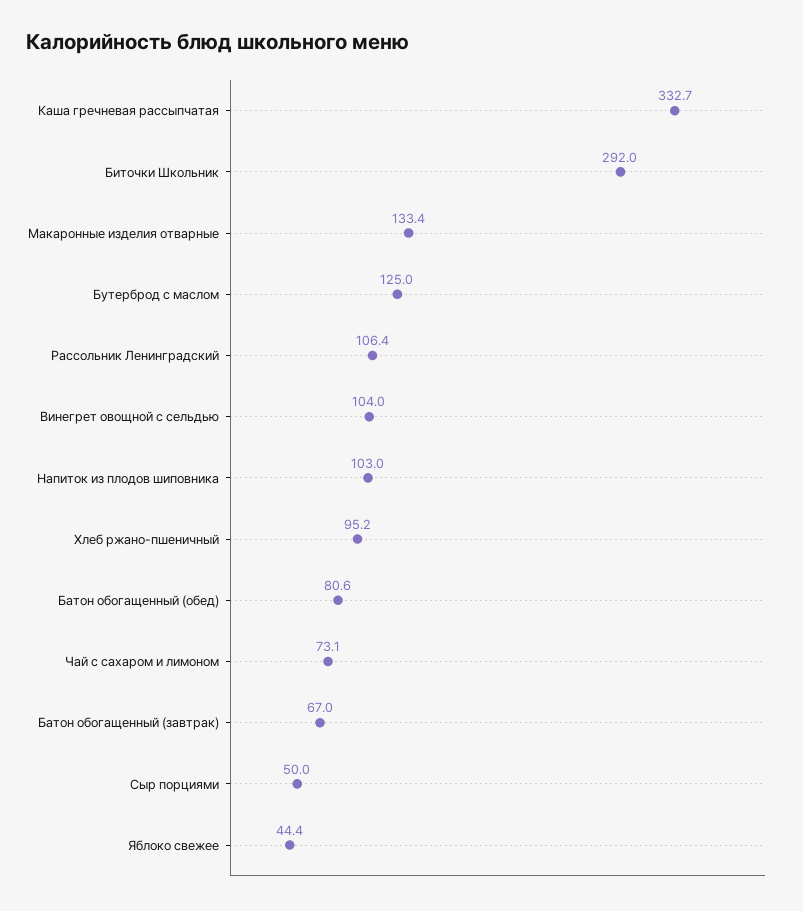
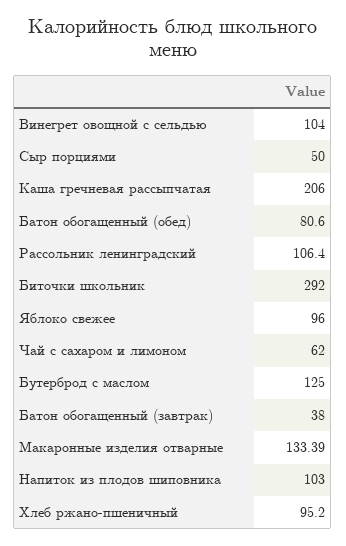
Каша гречневая рассыпчатая: 332.7 -> 206
Чай с сахаром и лимоном: 73.1 -> 62
Батон обогащенный (завтрак): 67 -> 38
Яблоко свежее: 44.4 -> 96

